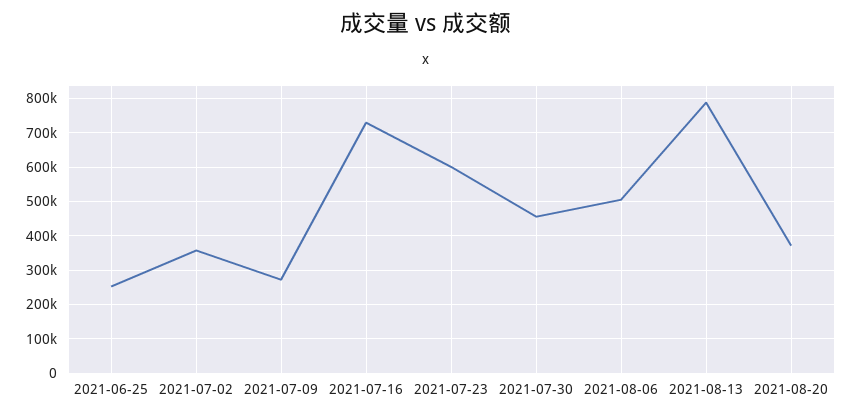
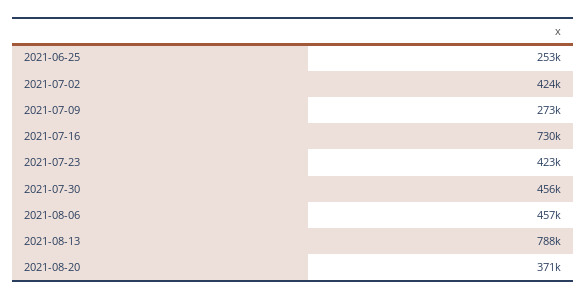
2021-07-02: 360000 -> 424000
2021-07-23: 600000 -> 423000
2021-08-06: 500000 -> 457000

